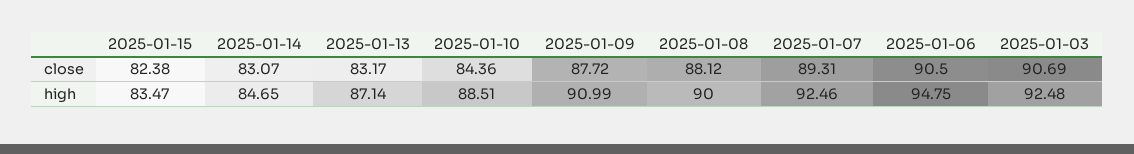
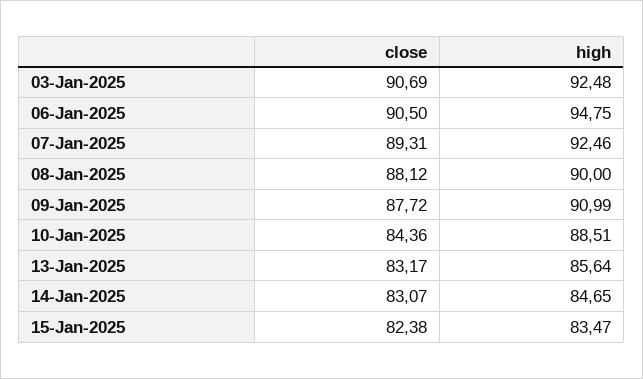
2025-01-13, high: 87.14 -> 85.64

